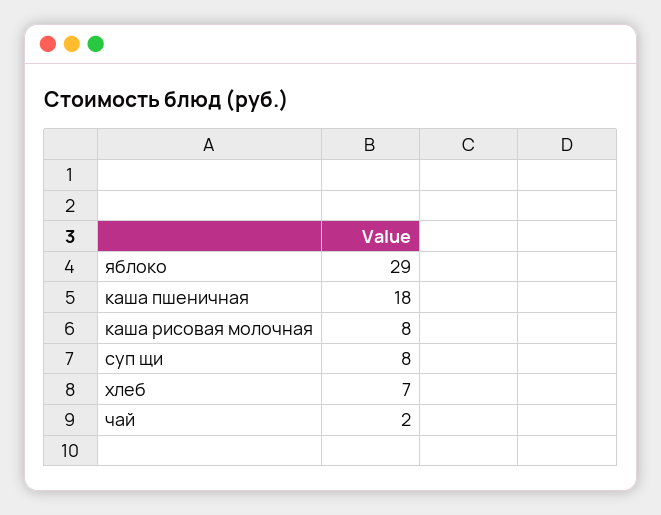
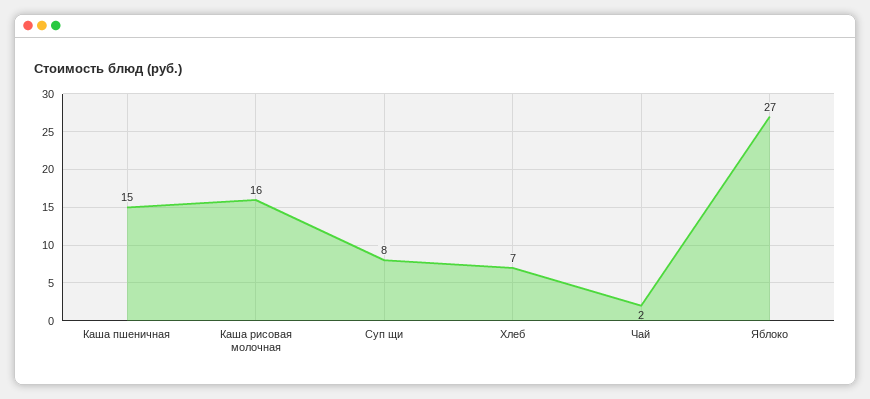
яблоко: 29 -> 27
каша пшеничная: 18 -> 15
каша рисовая молочная: 8 -> 16

